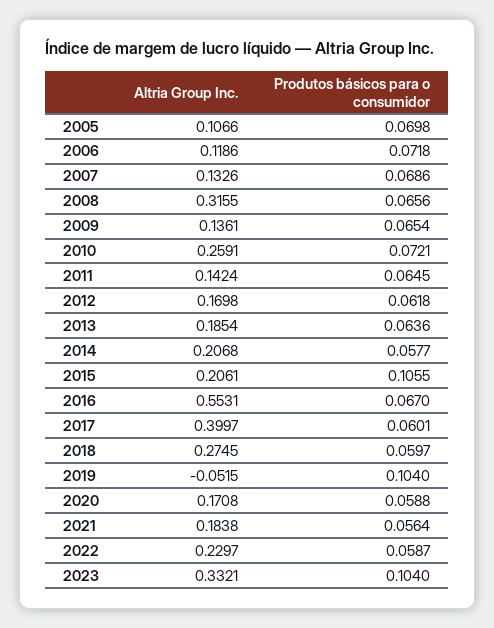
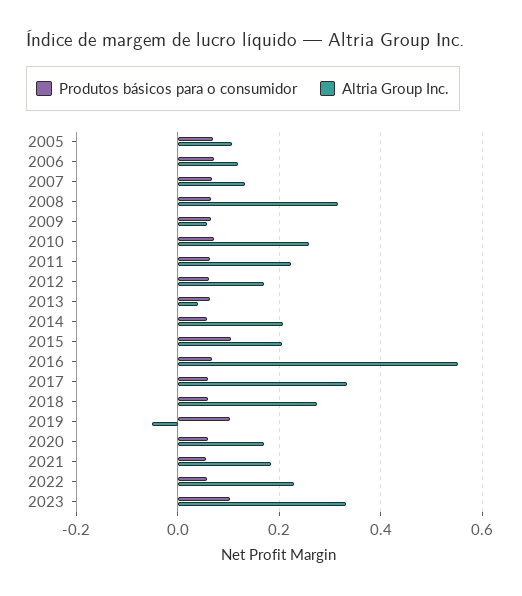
Altria Group Inc., 2009: 0.1361 -> 0.06
Altria Group Inc., 2011: 0.1424 -> 0.22
Altria Group Inc., 2013: 0.1854 -> 0.04
Altria Group Inc., 2017: 0.3997 -> 0.34

